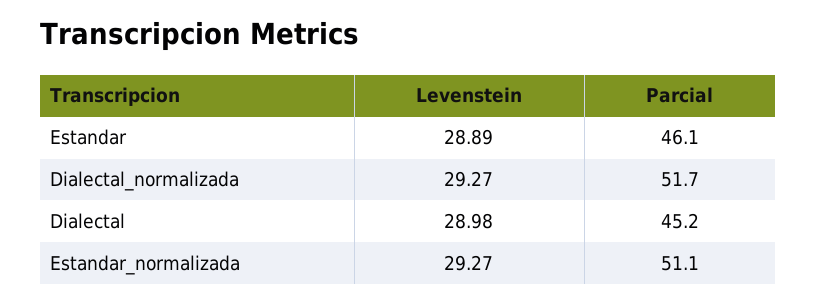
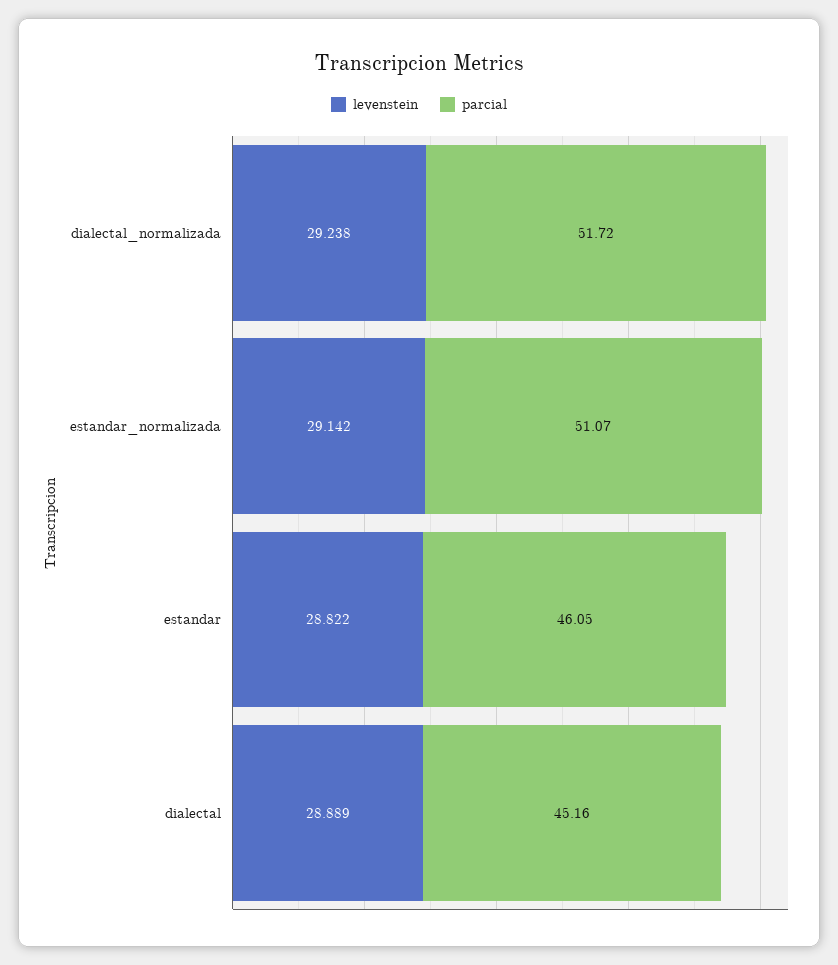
Levenstein, Estandar: 28.89 -> 28.822
Levenstein, Dialectal_normalizada: 29.27 -> 29.238
Levenstein, Dialectal: 28.98 -> 28.889
Levenstein, Estandar_normalizada: 29.27 -> 29.142

